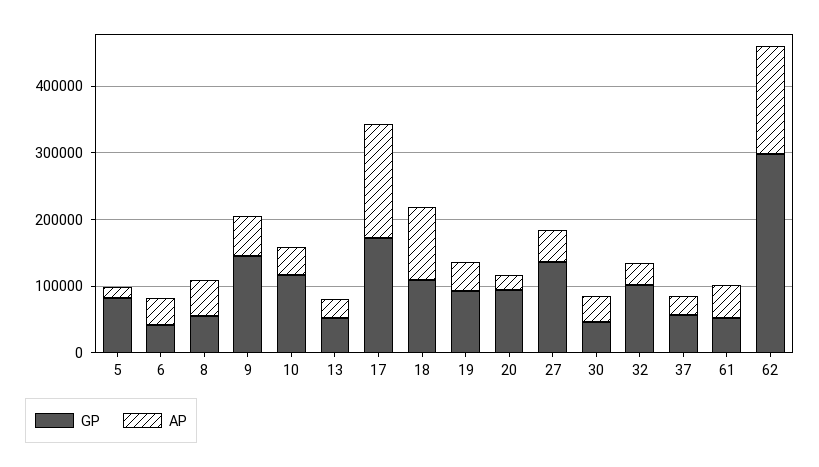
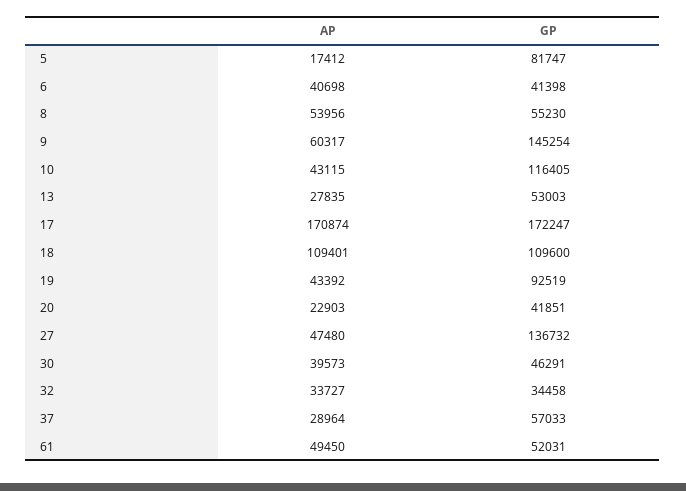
GP, 20: 100000 -> 41851
GP, 32: 100000 -> 34458
GP, 62: 300000 -> none
AP, 62: 160000 -> none

